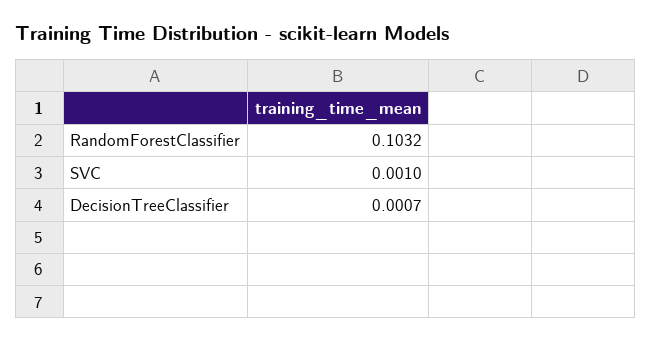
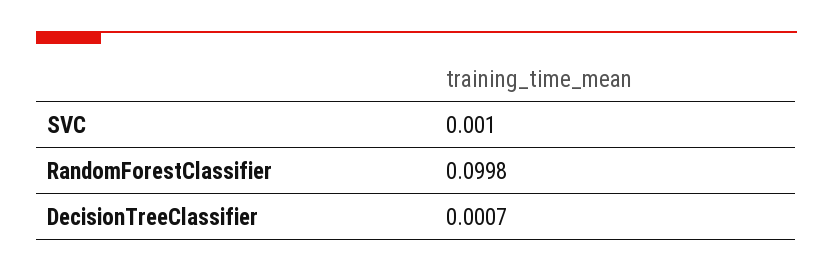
RandomForestClassifier: 0.1032 -> 0.0998

